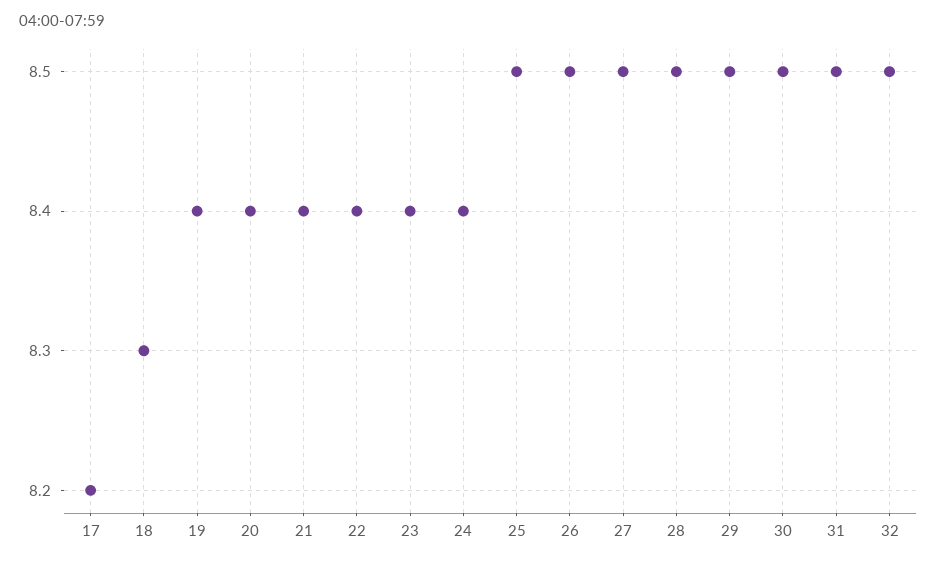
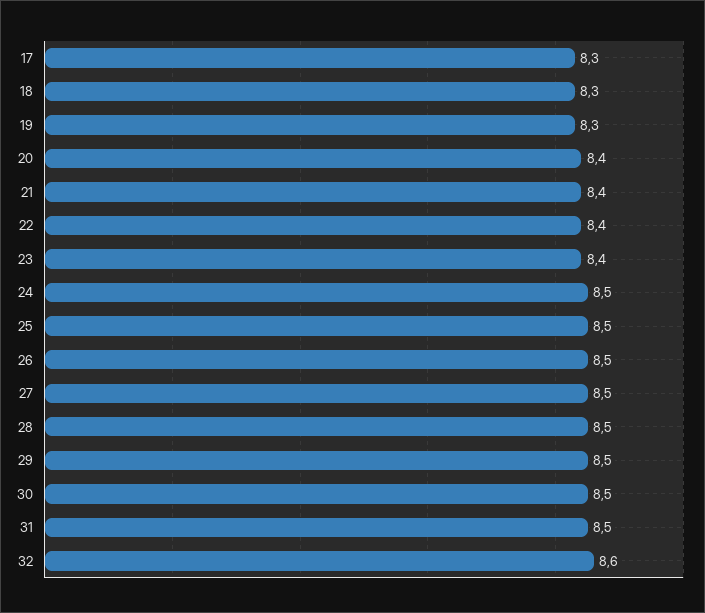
17: 8.2 -> 8.3
19: 8.4 -> 8.3
24: 8.4 -> 8.5
32: 8.5 -> 8.6

